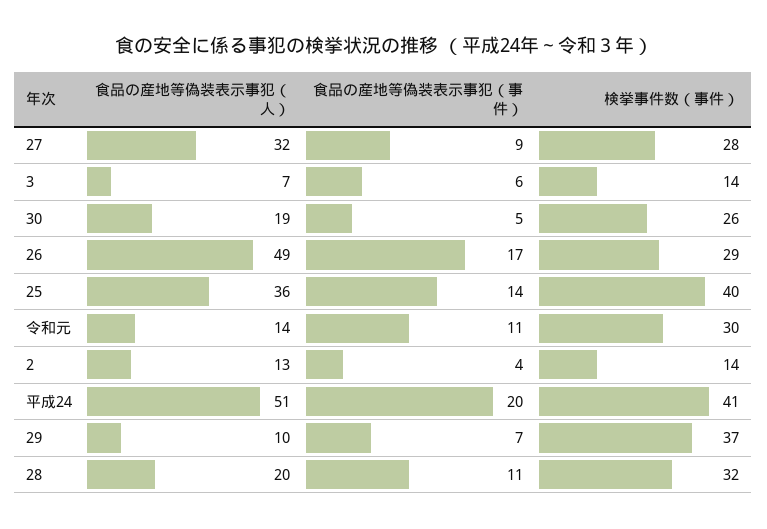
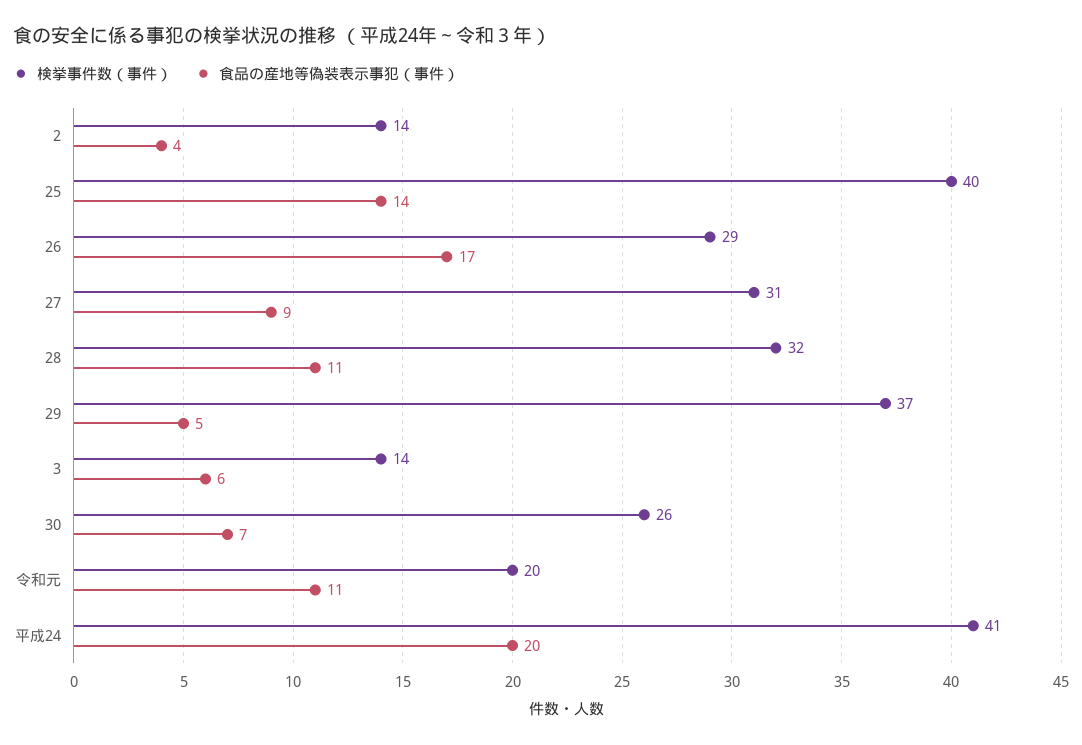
食品の産地等偽装表示事犯（人）, 27: 32 -> none
検挙事件数（事件）, 27: 28 -> 31
食品の産地等偽装表示事犯（人）, 3: 7 -> none
食品の産地等偽装表示事犯（人）, 30: 19 -> none
食品の産地等偽装表示事犯（事件）, 30: 5 -> 7
食品の産地等偽装表示事犯（人）, 26: 49 -> none
食品の産地等偽装表示事犯（人）, 25: 36 -> none
食品の産地等偽装表示事犯（人）, 令和元: 14 -> none
検挙事件数（事件）, 令和元: 30 -> 20
食品の産地等偽装表示事犯（人）, 2: 13 -> none
食品の産地等偽装表示事犯（人）, 平成24: 51 -> none
食品の産地等偽装表示事犯（人）, 29: 10 -> none
食品の産地等偽装表示事犯（事件）, 29: 7 -> 5
食品の産地等偽装表示事犯（人）, 28: 20 -> none

